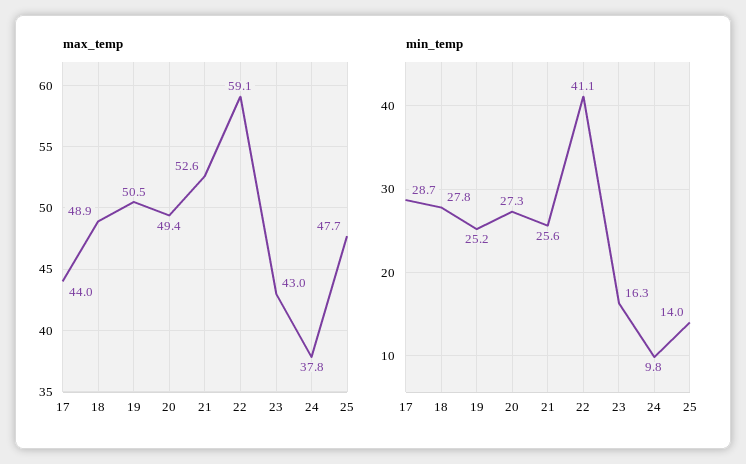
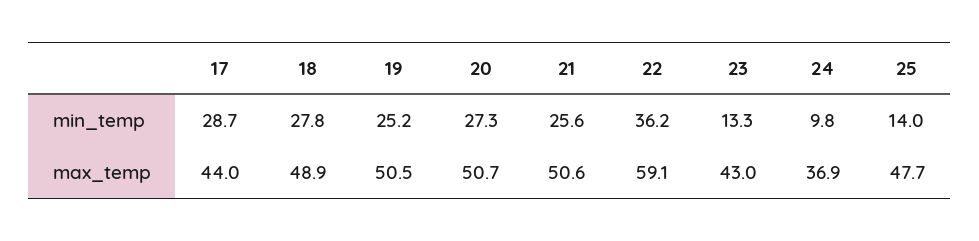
max_temp, 20: 49.4 -> 50.7
max_temp, 21: 52.6 -> 50.6
max_temp, 24: 37.8 -> 36.9
min_temp, 22: 41.1 -> 36.2
min_temp, 23: 16.3 -> 13.3

